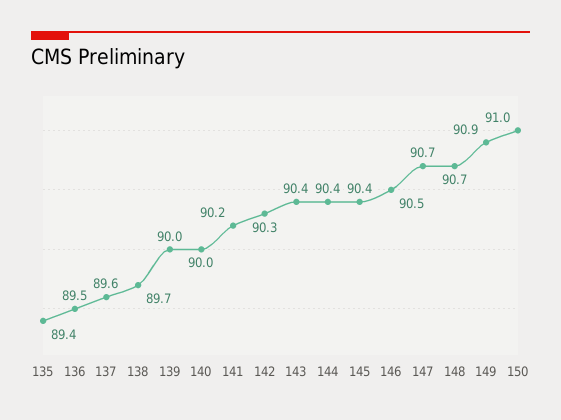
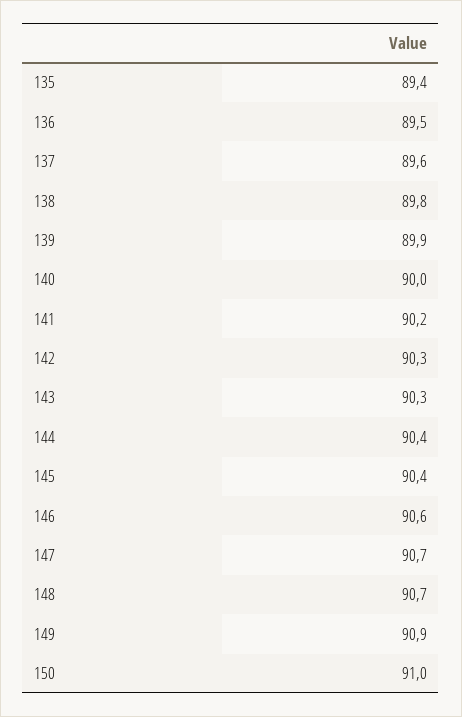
138: 89.7 -> 89.8
139: 90 -> 89.9
143: 90.4 -> 90.3
146: 90.5 -> 90.6

